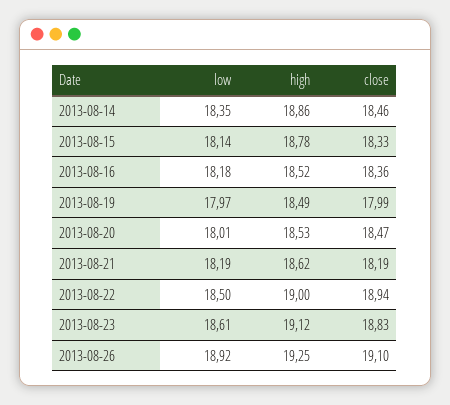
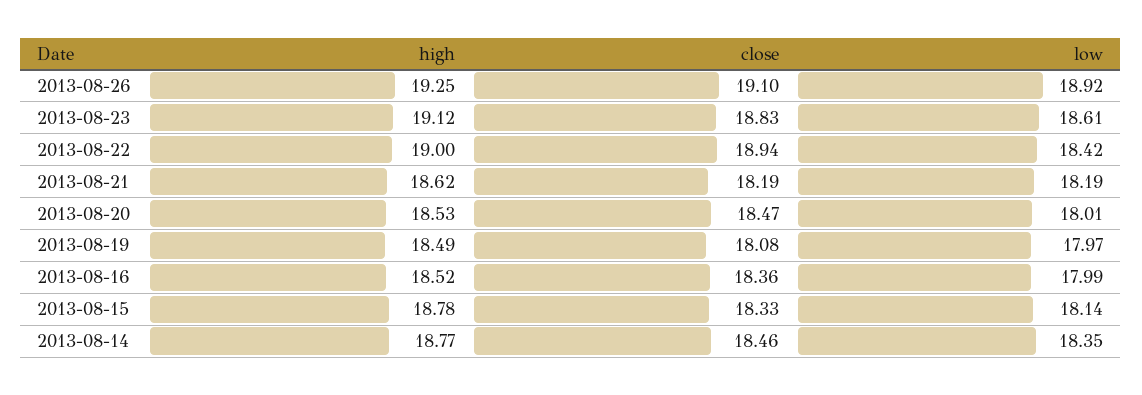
high, 2013-08-14: 18.86 -> 18.77
low, 2013-08-16: 18.18 -> 17.99
close, 2013-08-19: 17.99 -> 18.08
low, 2013-08-22: 18.5 -> 18.42

